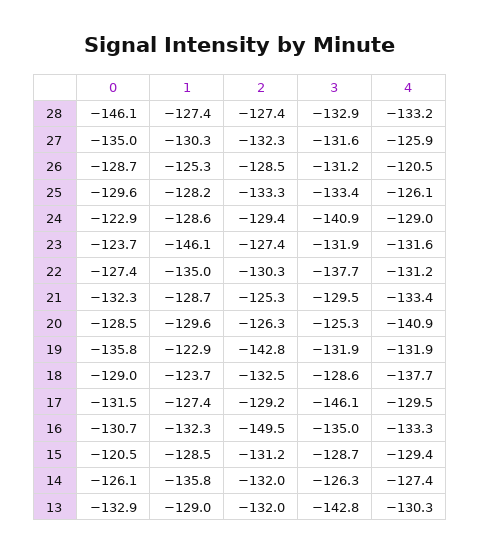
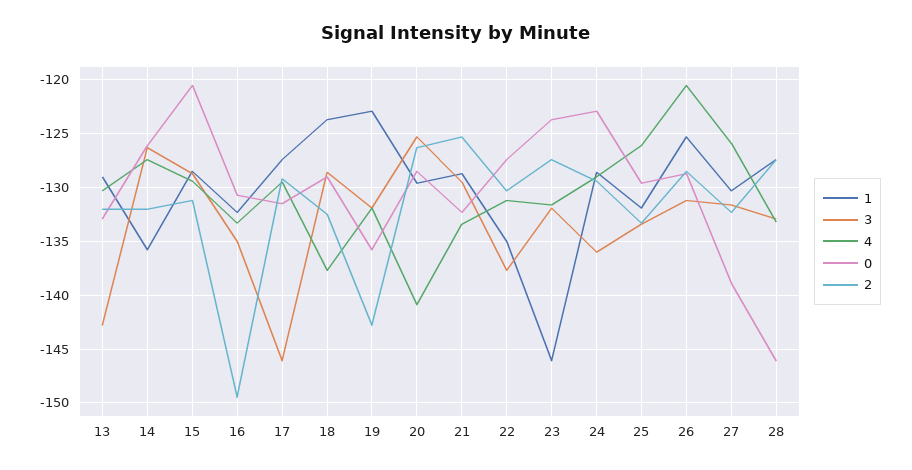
0, 27: -135 -> -139
1, 25: -128.2 -> -132
3, 24: -140.9 -> -136

